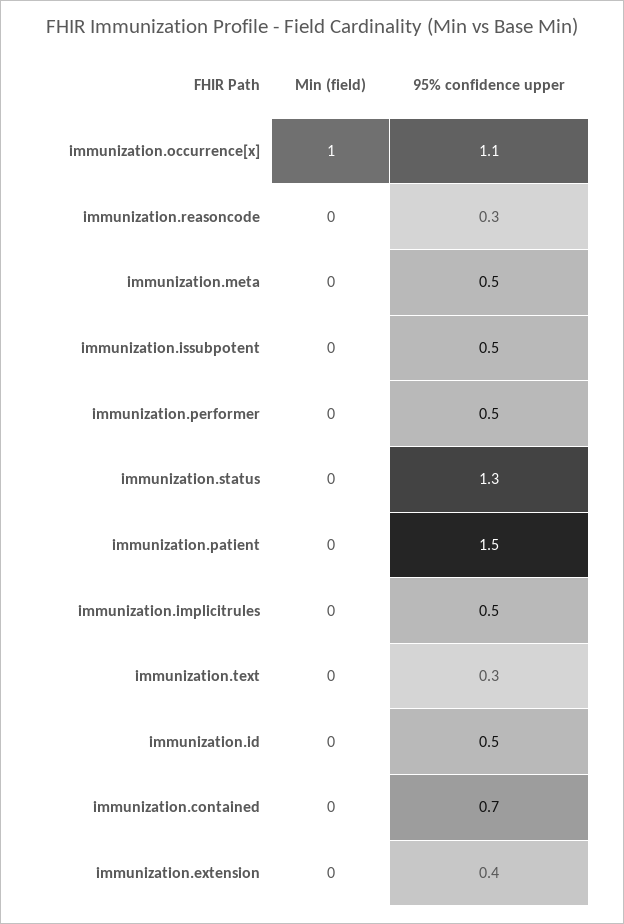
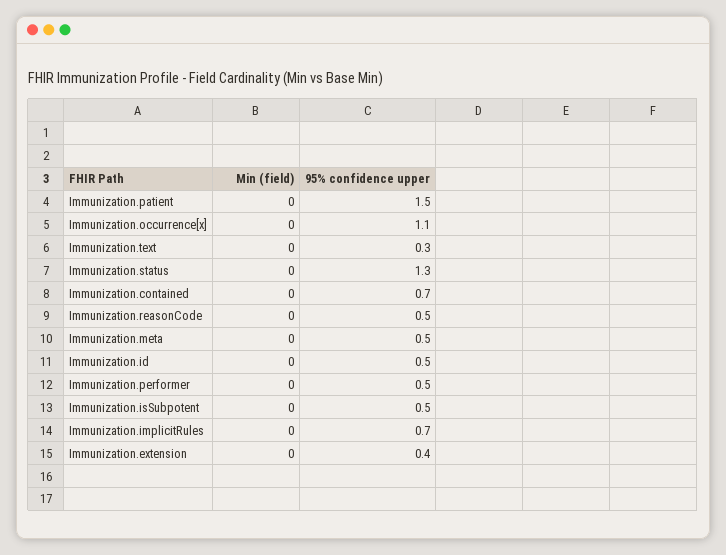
Min (field), immunization.occurrence[x]: 1 -> 0
95% confidence upper, immunization.reasoncode: 0.3 -> 0.5
95% confidence upper, immunization.implicitrules: 0.5 -> 0.7

